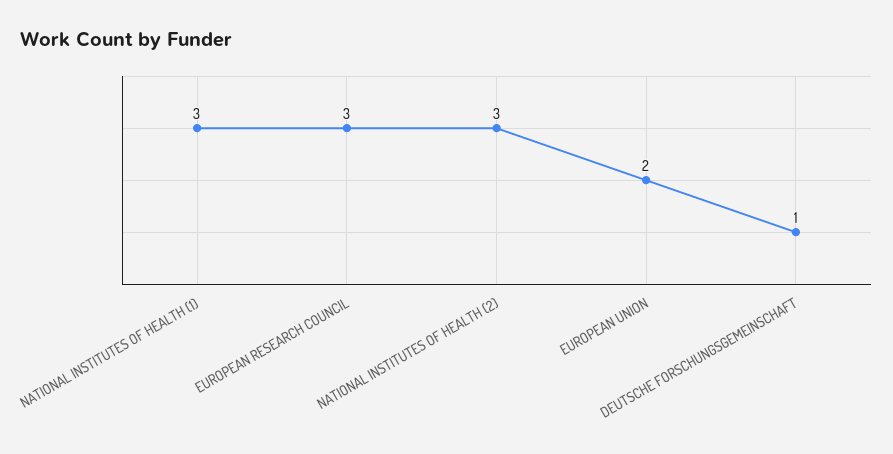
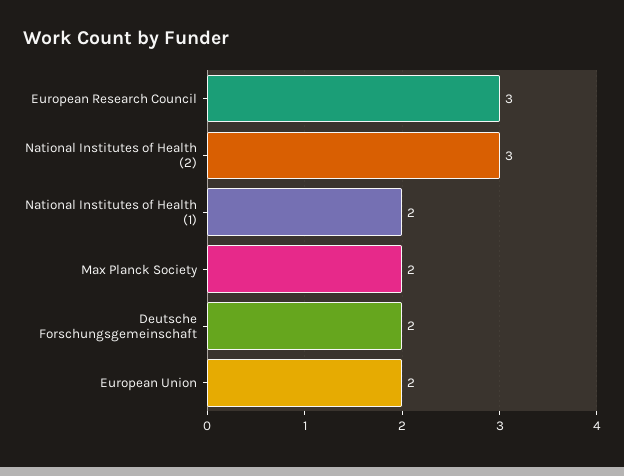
NATIONAL INSTITUTES OF HEALTH (1): 3 -> 2
DEUTSCHE FORSCHUNGSGEMEINSCHAFT: 1 -> 2
Max Planck Society: none -> 2

